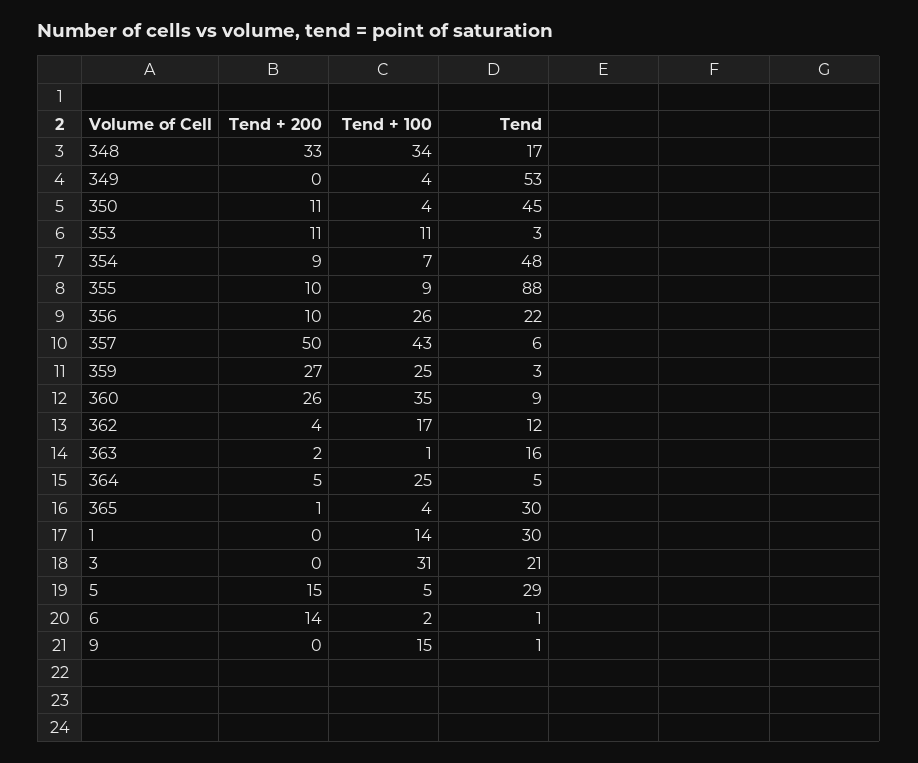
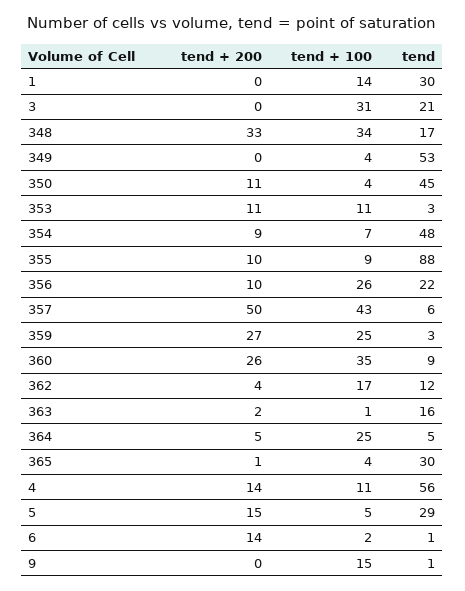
Tend + 200, 4: none -> 14
Tend + 100, 4: none -> 11
Tend, 4: none -> 56

